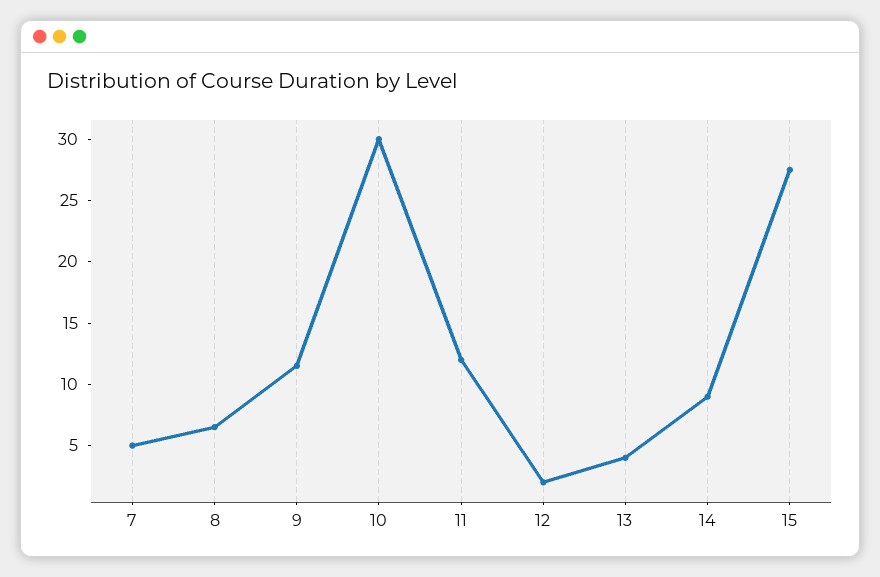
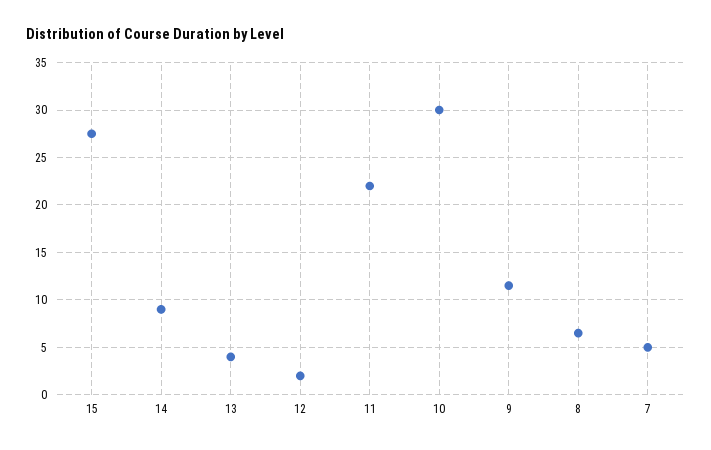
11: 12 -> 22

